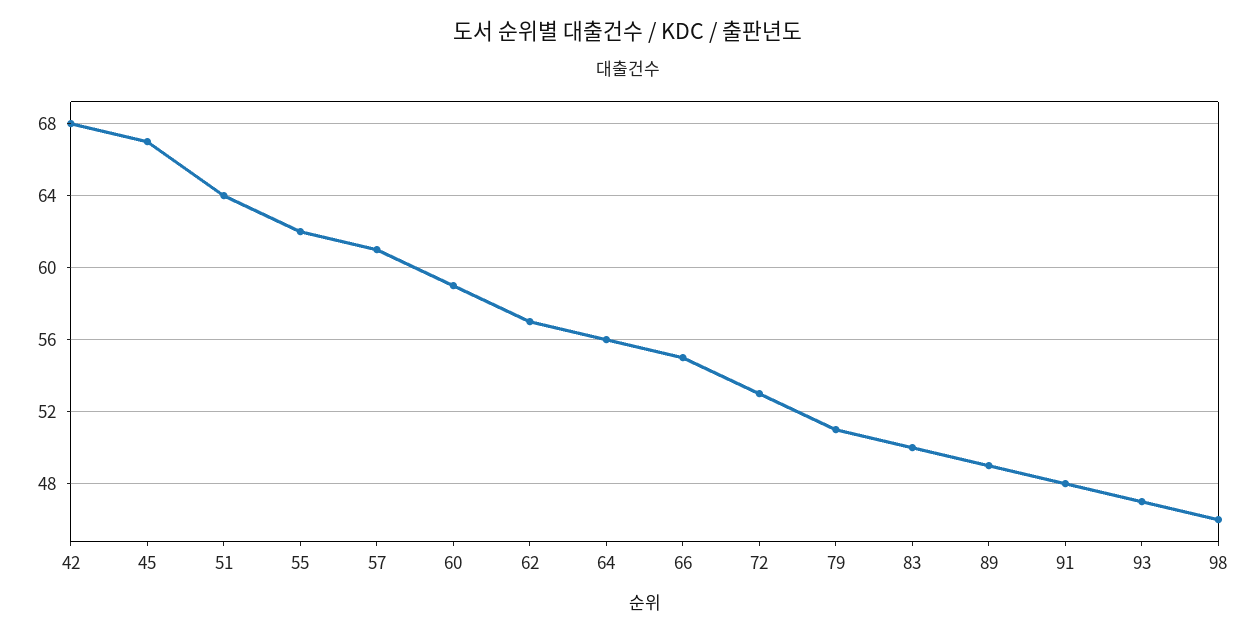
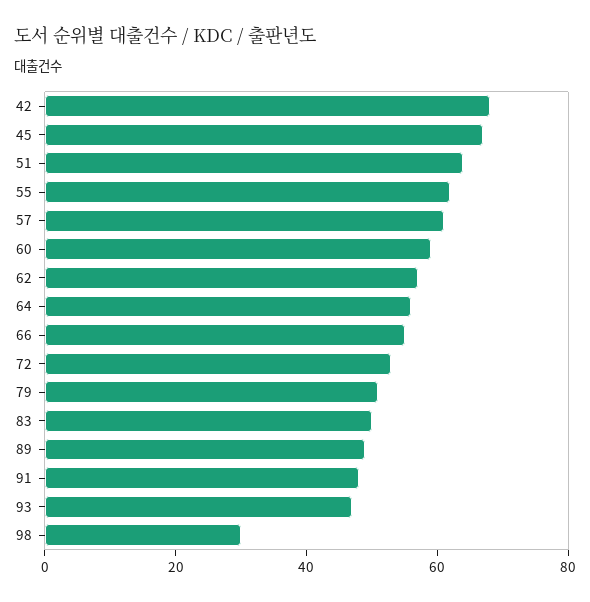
98: 46 -> 30

